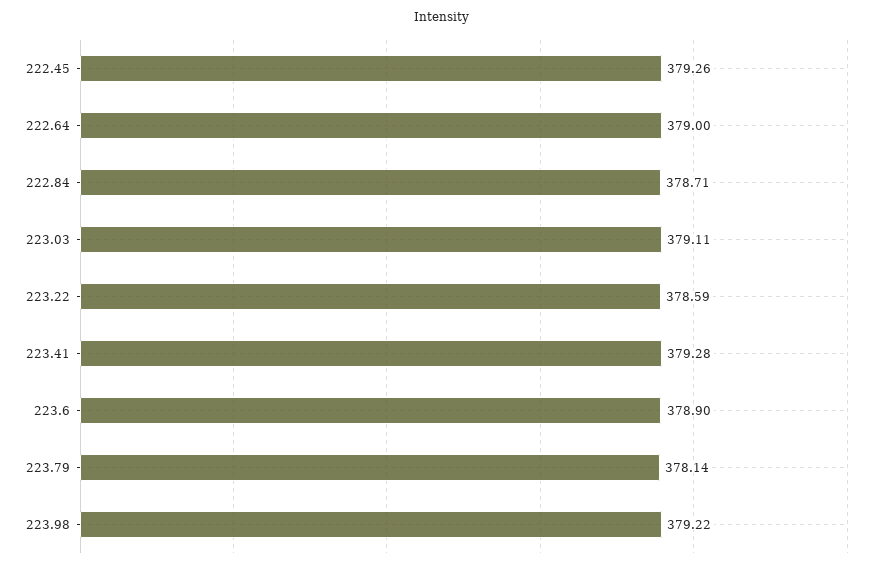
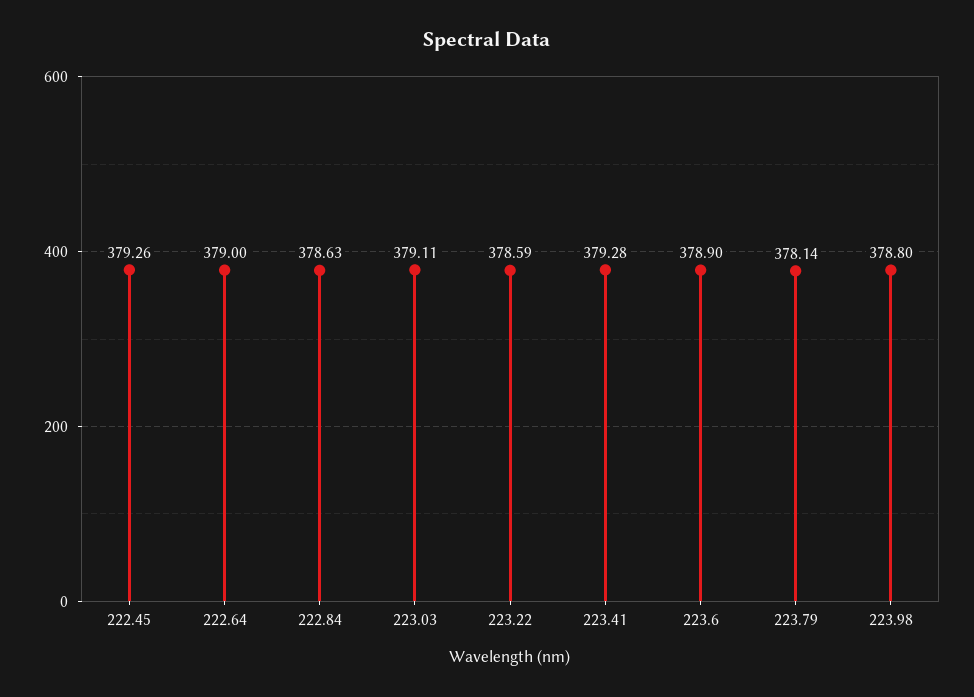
222.84: 378.71 -> 378.63
223.98: 379.22 -> 378.8

